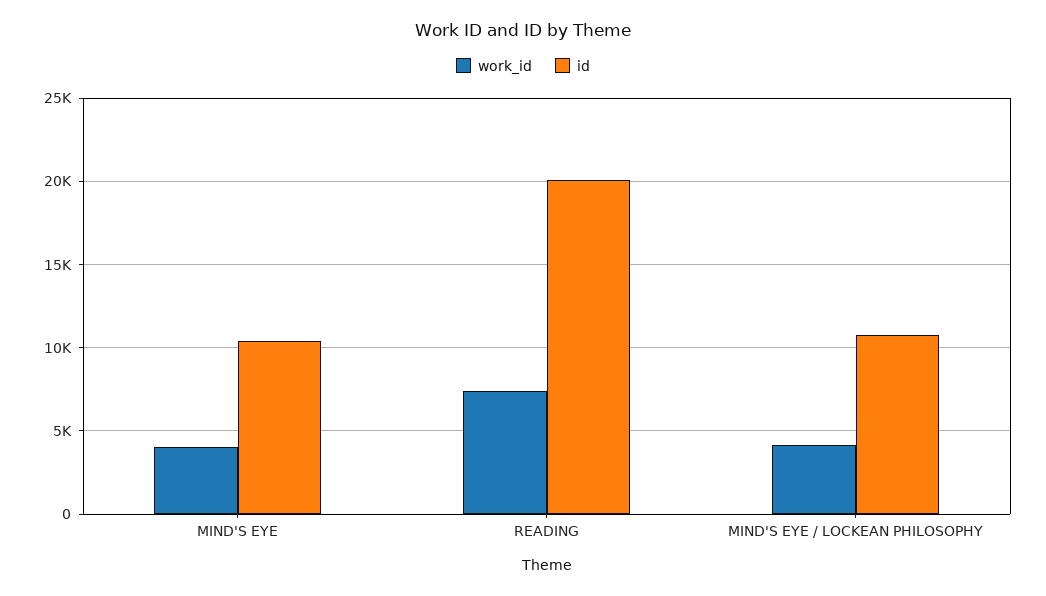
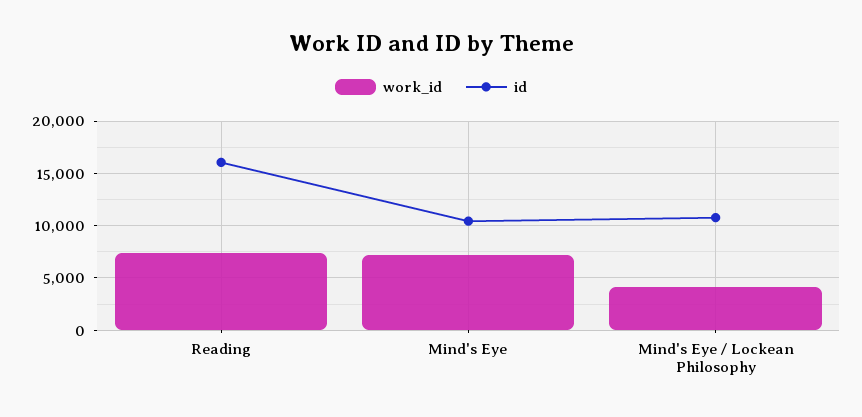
work_id, MIND'S EYE: 4000 -> 7000
id, READING: 20000 -> 16000

